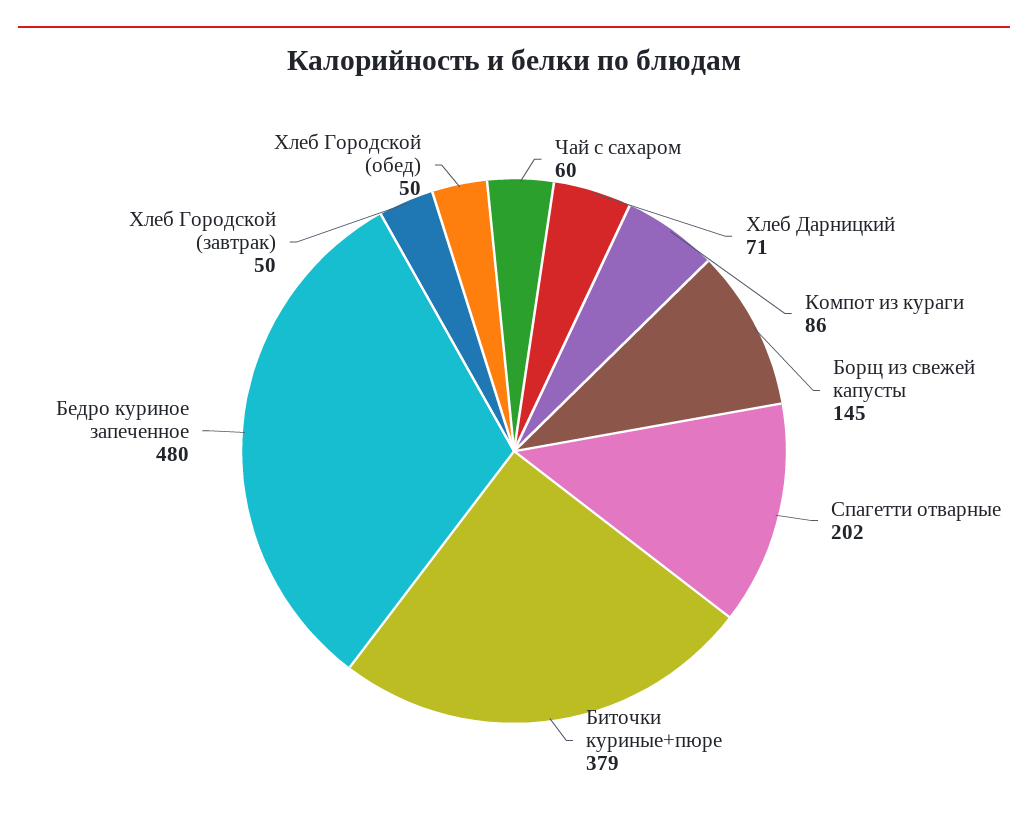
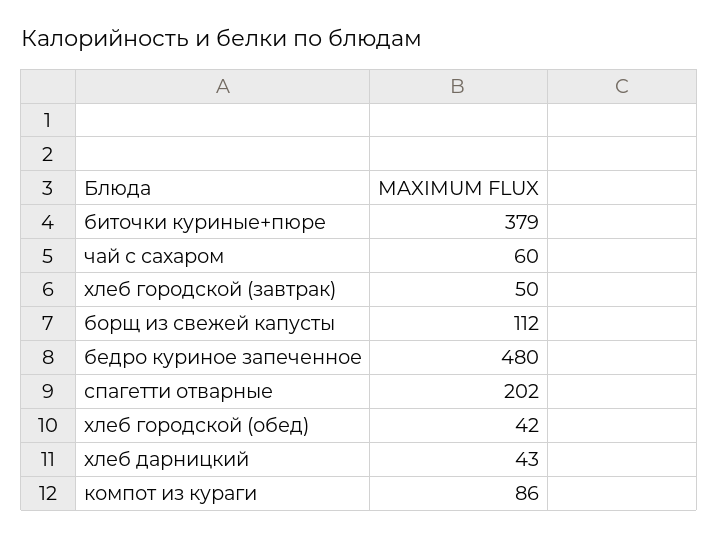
Хлеб Дарницкий: 71 -> 43
Борщ из свежей капусты: 145 -> 112
Хлеб Городской (обед): 50 -> 42

